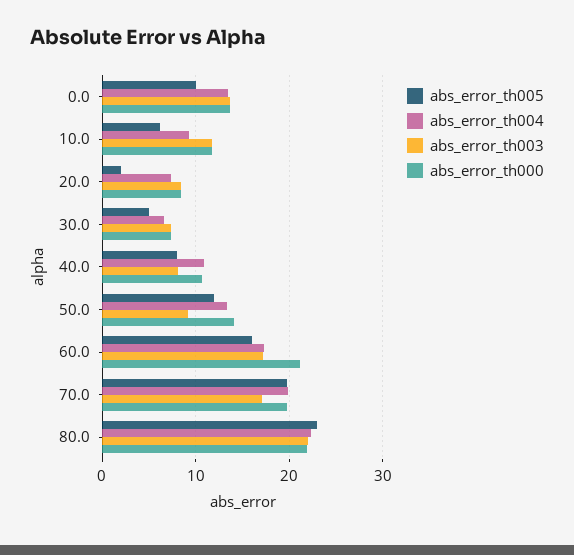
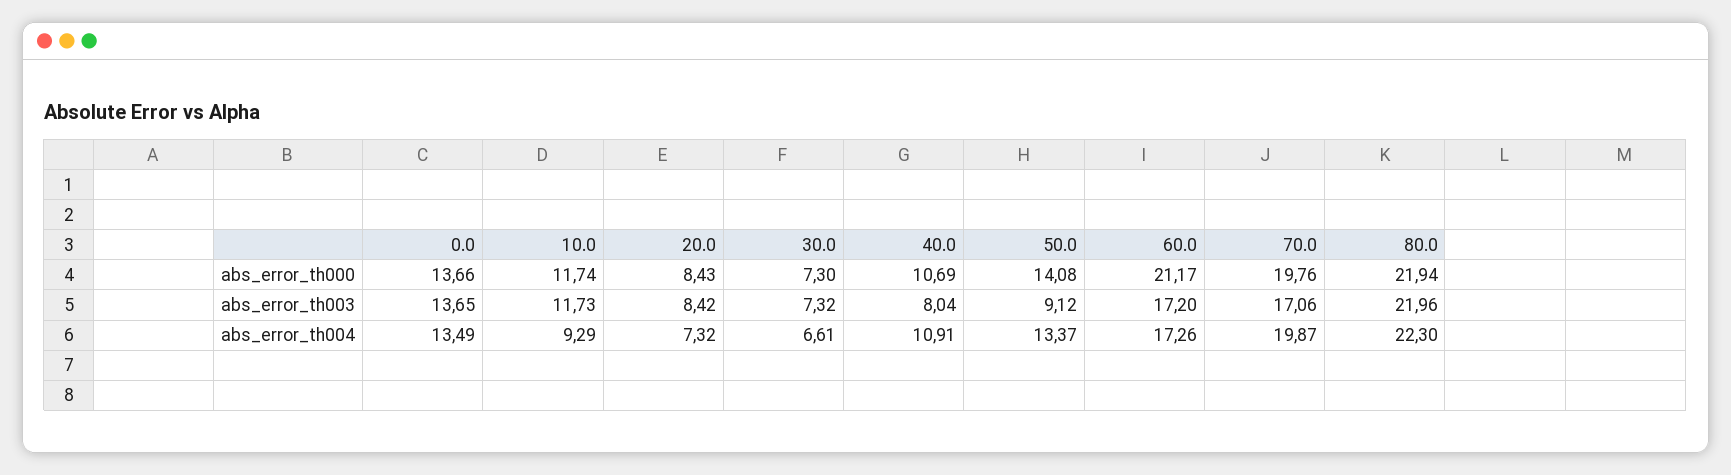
abs_error_th005, 0.0: 10 -> none
abs_error_th005, 10.0: 6 -> none
abs_error_th005, 20.0: 2 -> none
abs_error_th005, 30.0: 5 -> none
abs_error_th005, 40.0: 8 -> none
abs_error_th005, 50.0: 12 -> none
abs_error_th005, 60.0: 16 -> none
abs_error_th005, 70.0: 20 -> none
abs_error_th005, 80.0: 23 -> none

